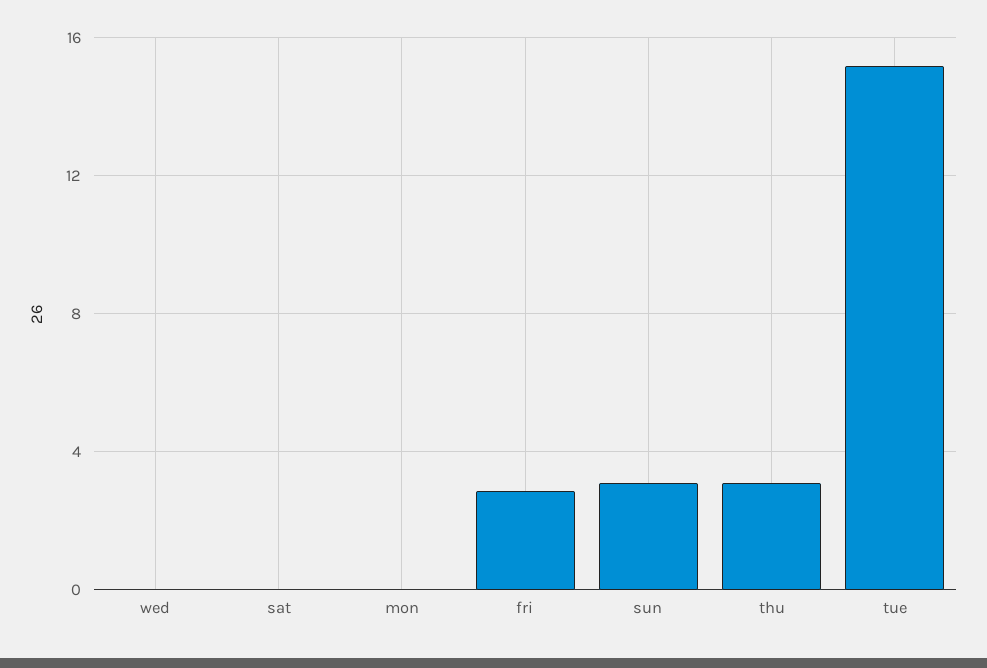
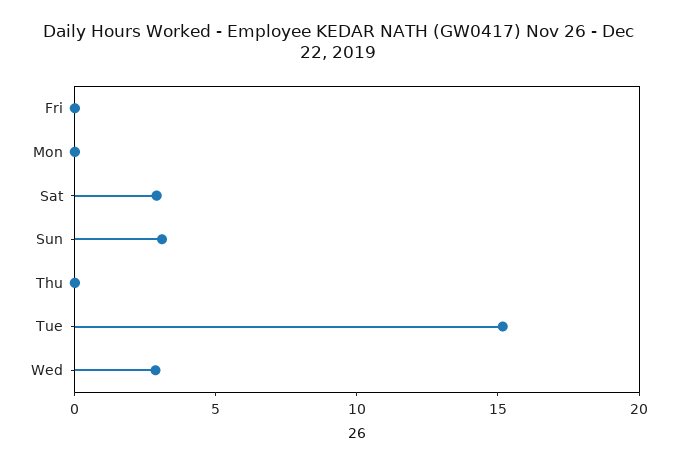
wed: 0 -> 3
sat: 0 -> 3
fri: 3 -> 0
thu: 3 -> 0

